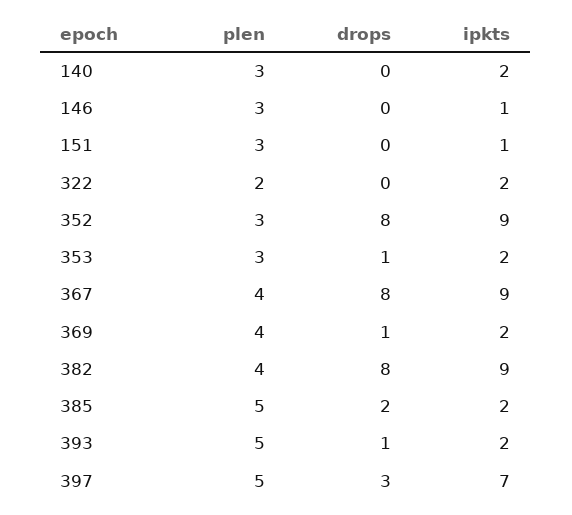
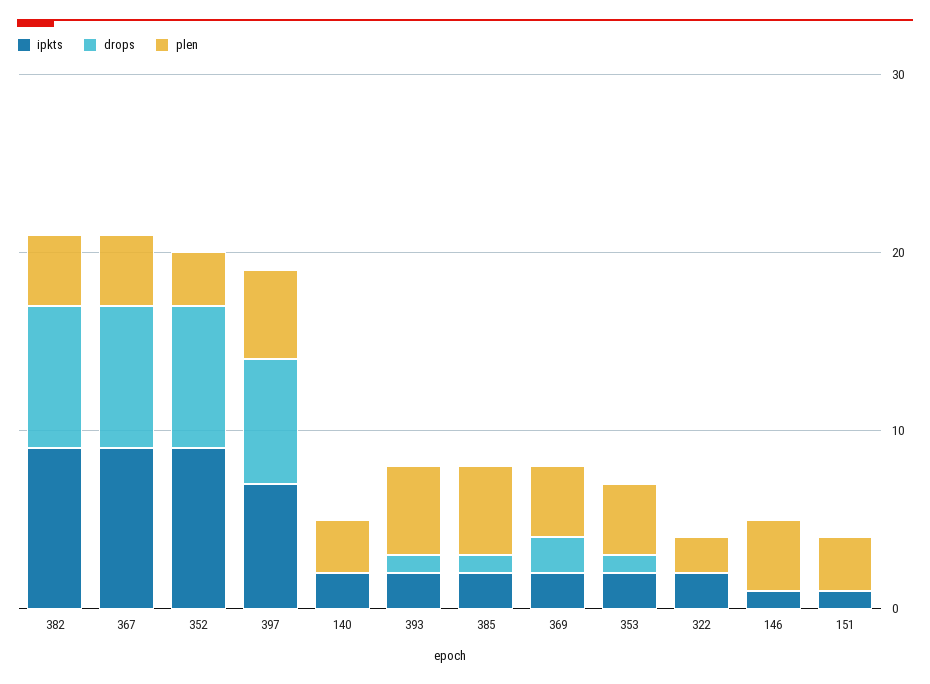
plen, 146: 3 -> 4
plen, 353: 3 -> 4
drops, 369: 1 -> 2
drops, 385: 2 -> 1
drops, 397: 3 -> 7

